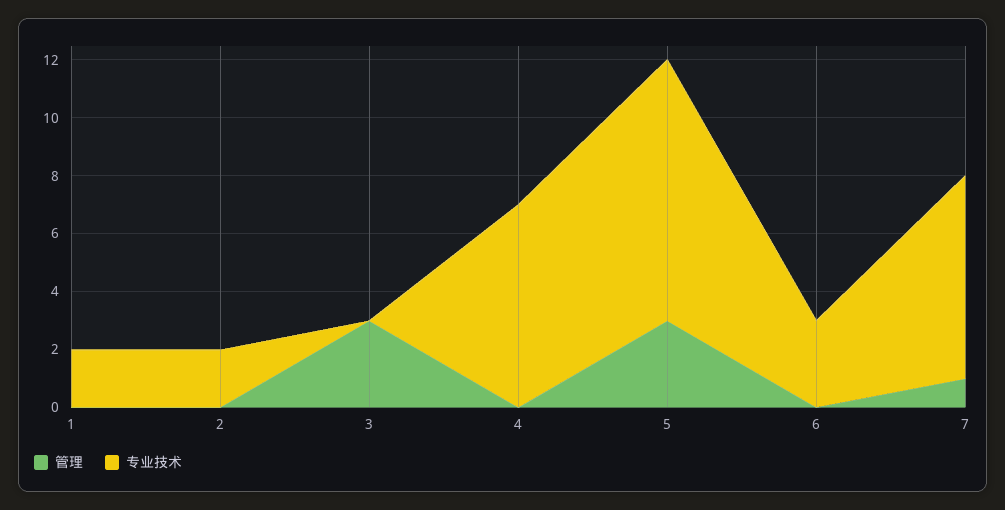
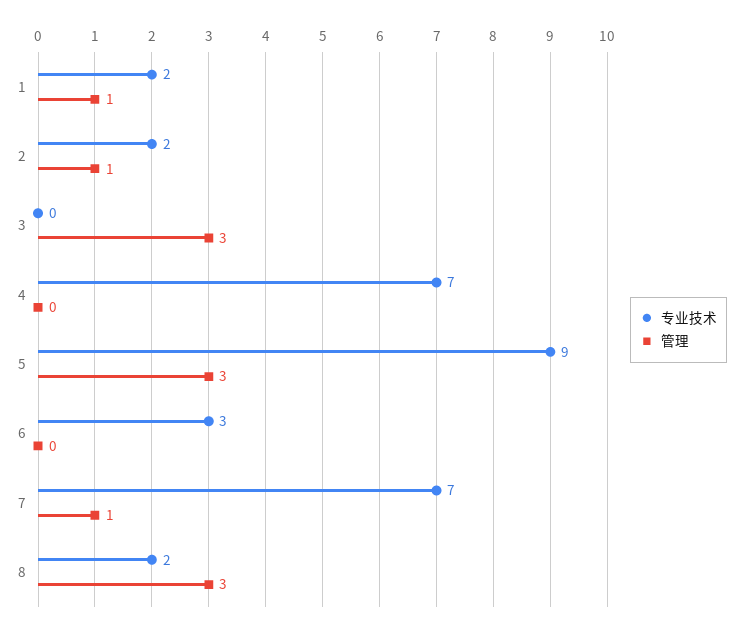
管理, 1: 0 -> 1
管理, 2: 0 -> 1
专业技术, 8: none -> 2
管理, 8: none -> 3

